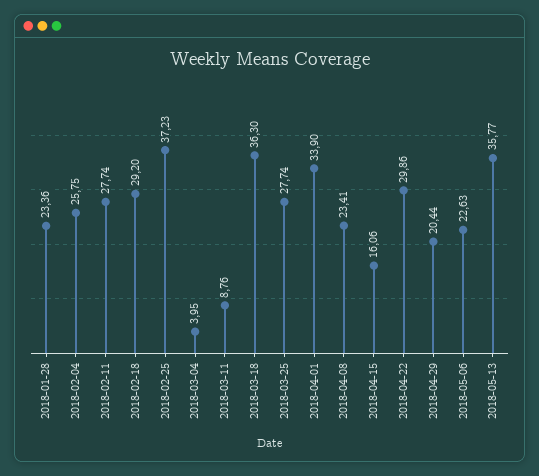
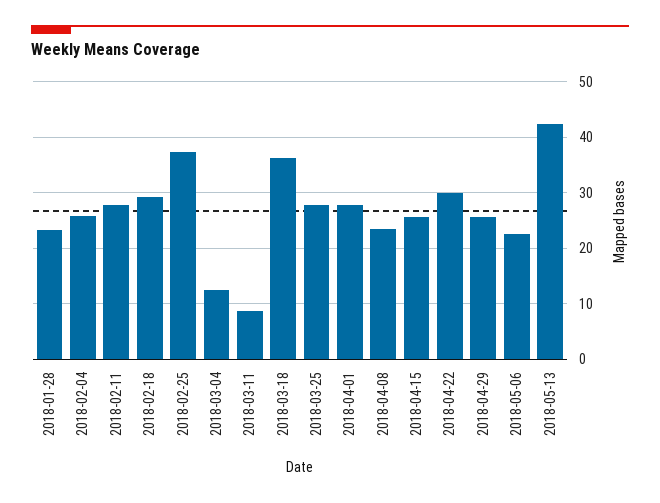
2018-03-04: 3.95 -> 12
2018-04-01: 33.9 -> 28
2018-04-15: 16.06 -> 26
2018-04-29: 20.44 -> 26
2018-05-13: 35.77 -> 42

